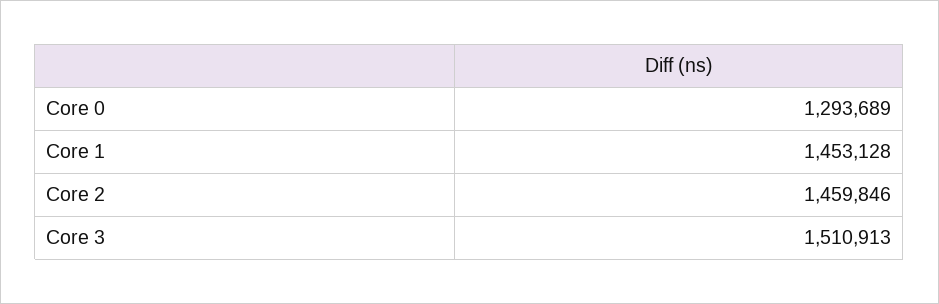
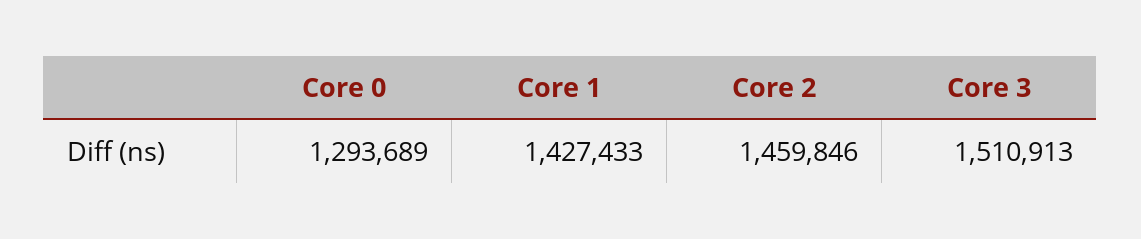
Core 1: 1453128 -> 1427433

